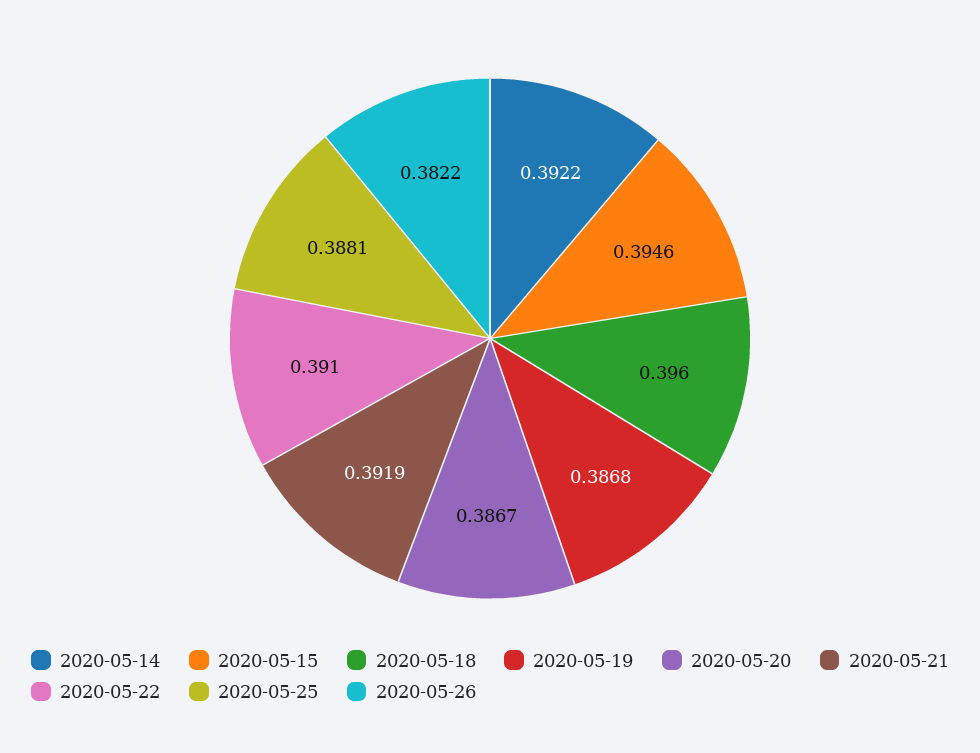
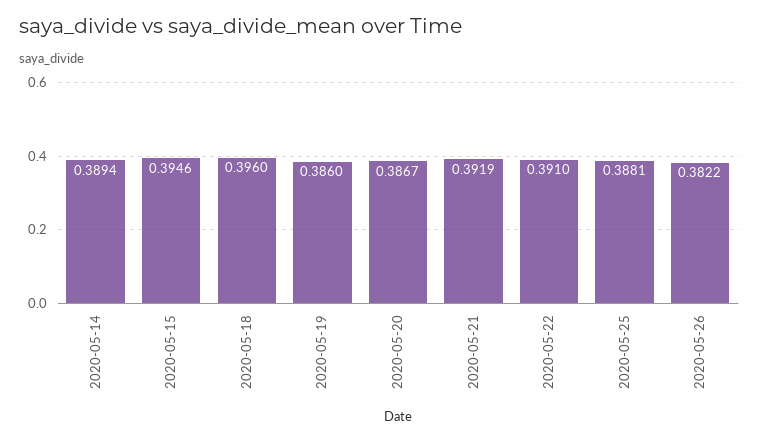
2020-05-14: 0.3922 -> 0.3894
2020-05-19: 0.3868 -> 0.386

